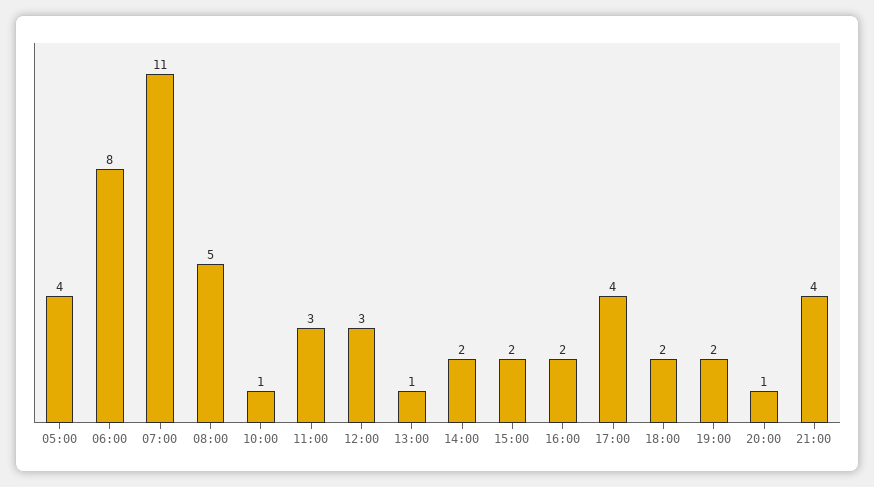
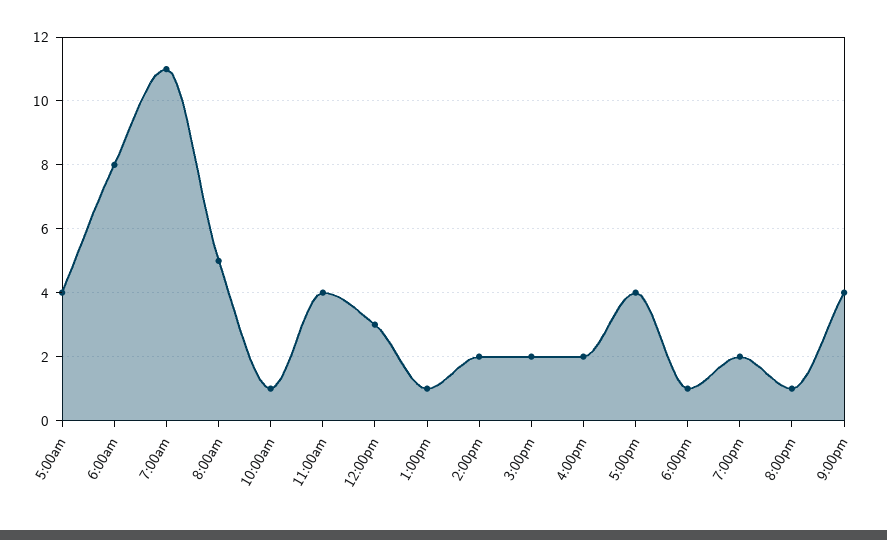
11:00: 3 -> 4
18:00: 2 -> 1

